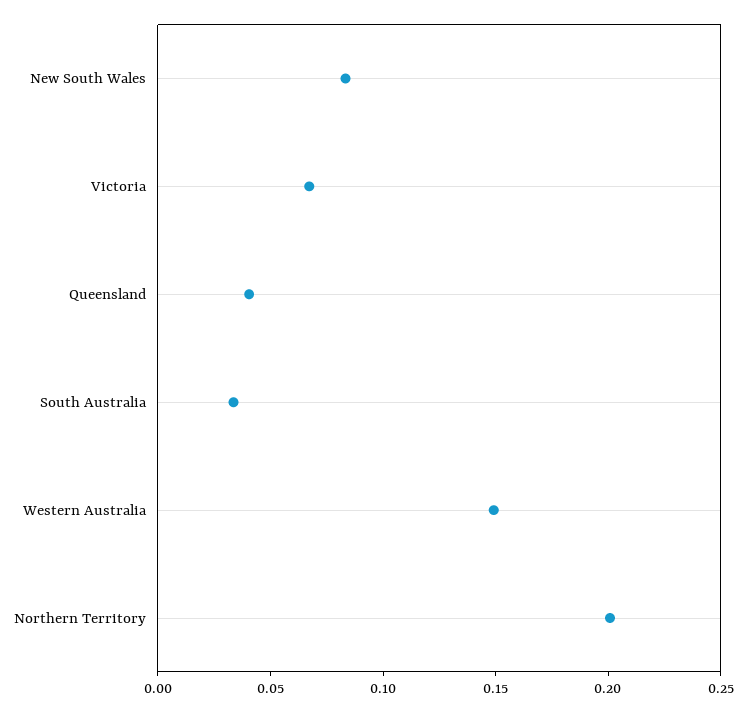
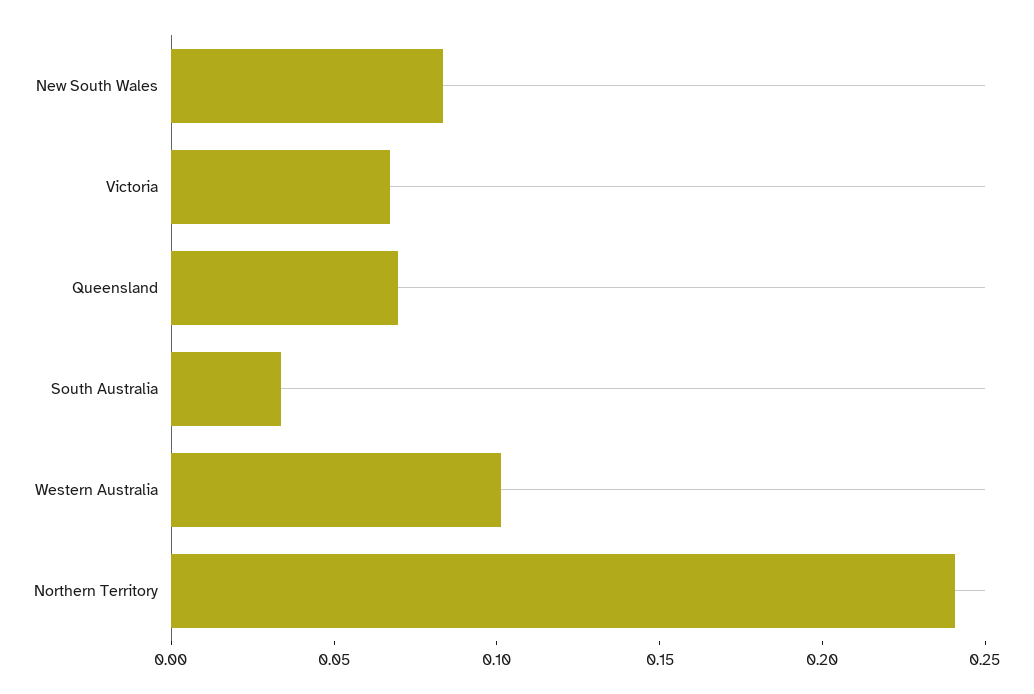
Queensland: 0.04 -> 0.07
Western Australia: 0.15 -> 0.1
Northern Territory: 0.2 -> 0.24

